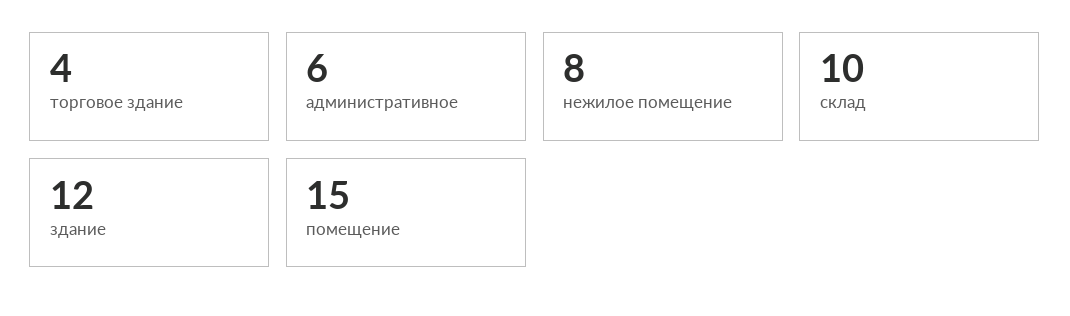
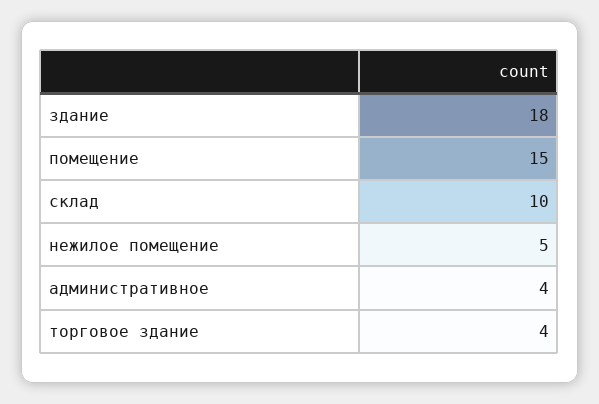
административное: 6 -> 4
нежилое помещение: 8 -> 5
здание: 12 -> 18

